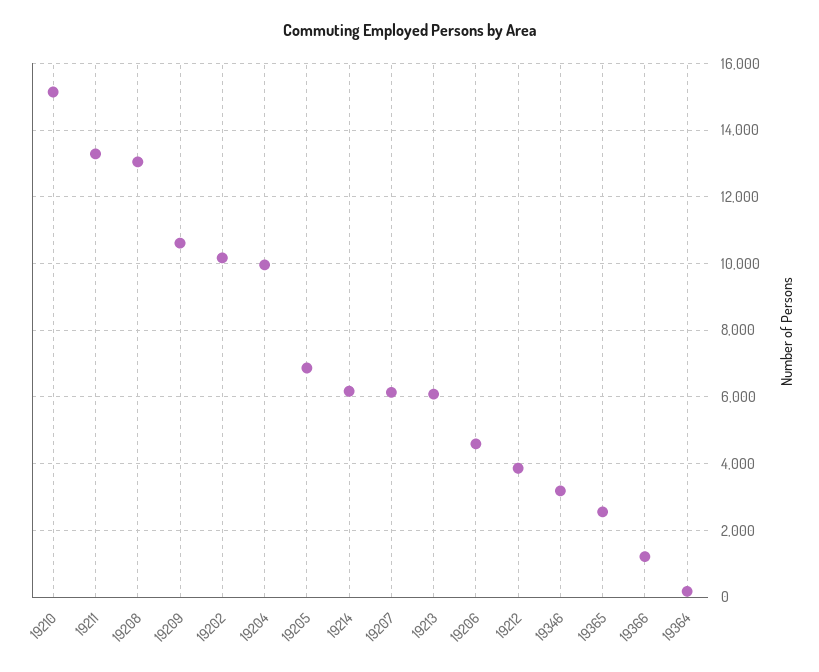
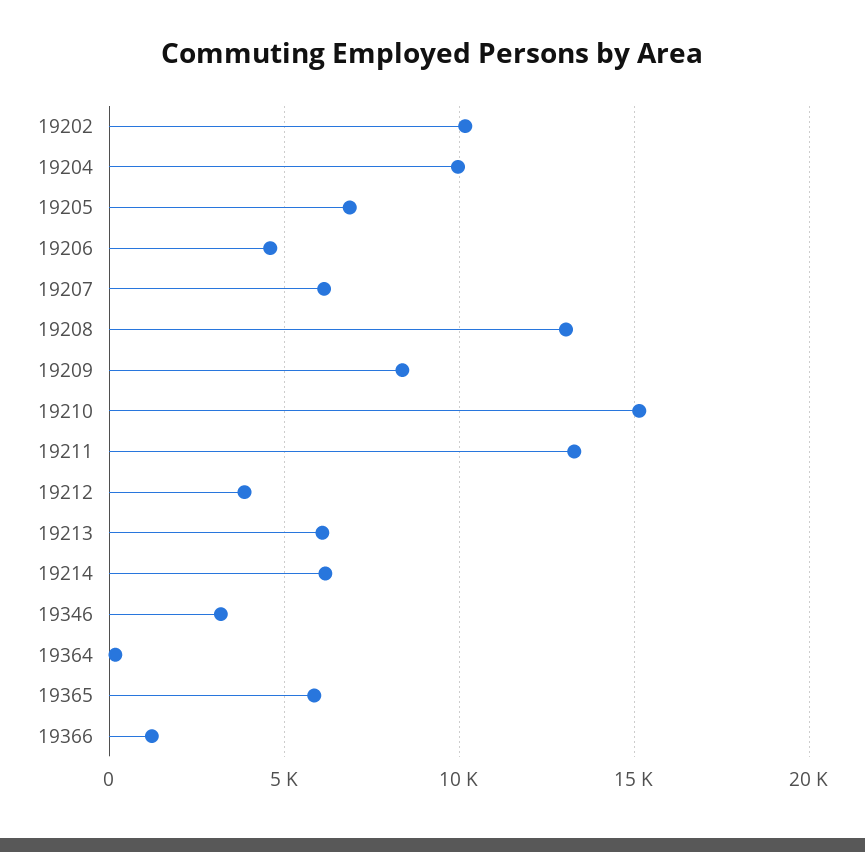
19209: 10600 -> 8500
19365: 2600 -> 6000

